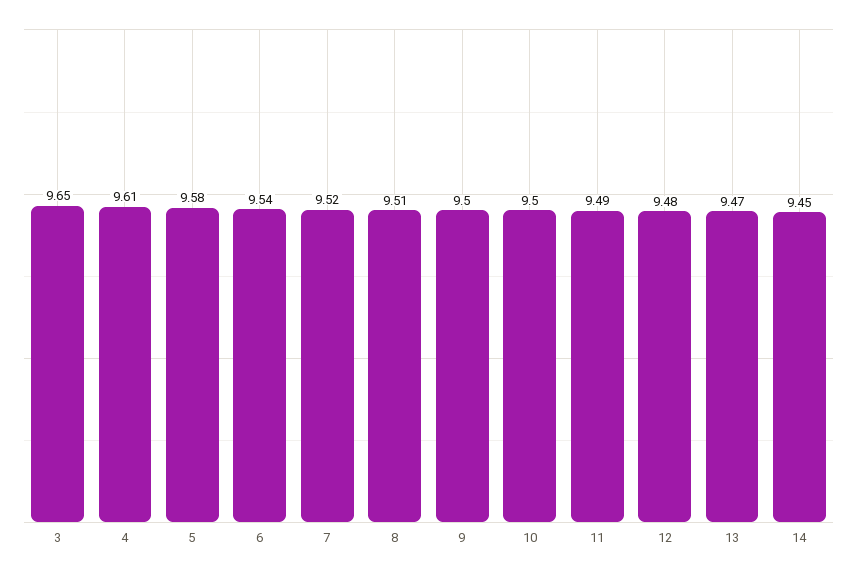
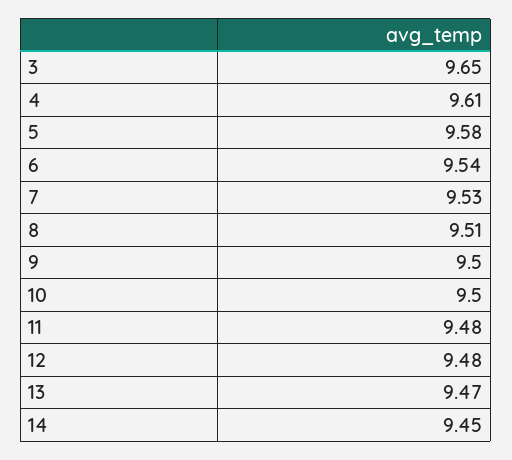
7: 9.52 -> 9.53
11: 9.49 -> 9.48

